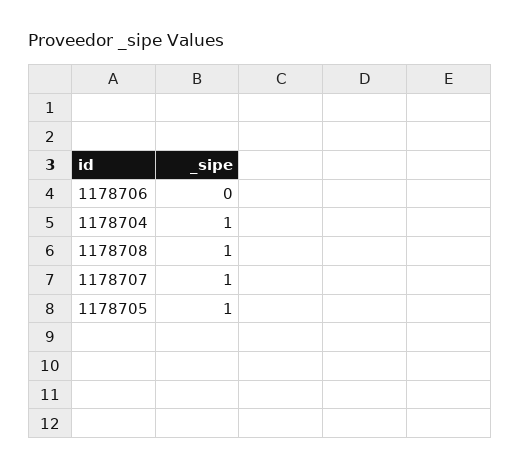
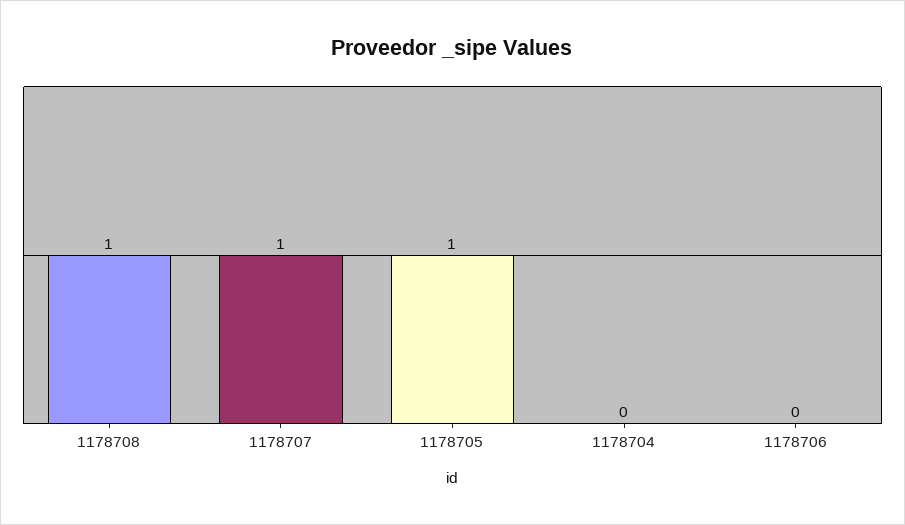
1178704: 1 -> 0

